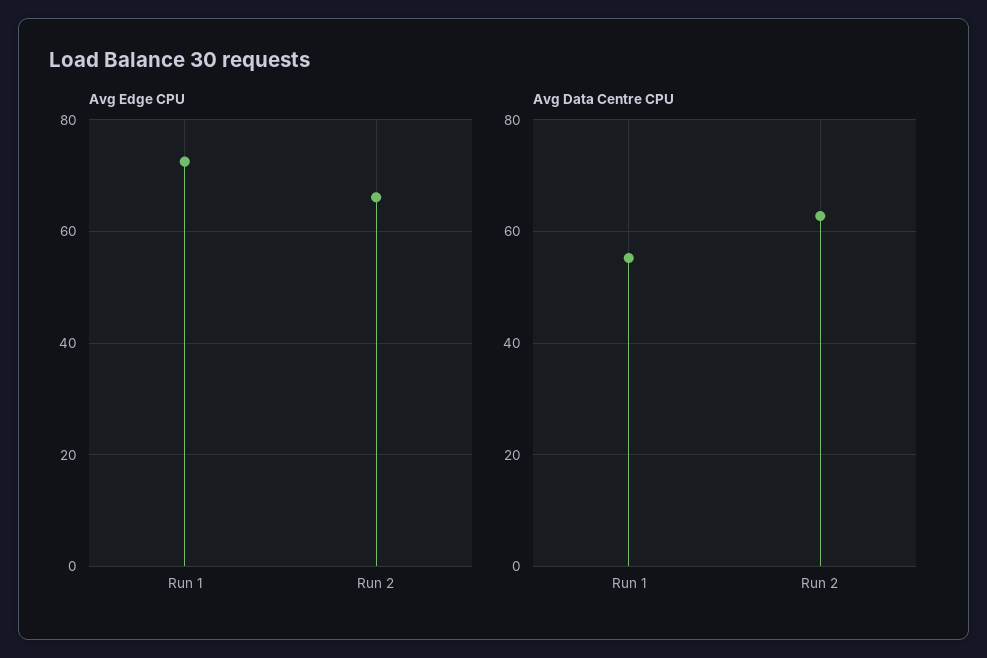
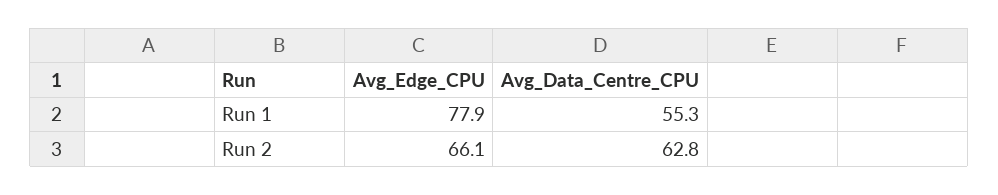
Avg Edge CPU, Run 1: 72 -> 77.9

